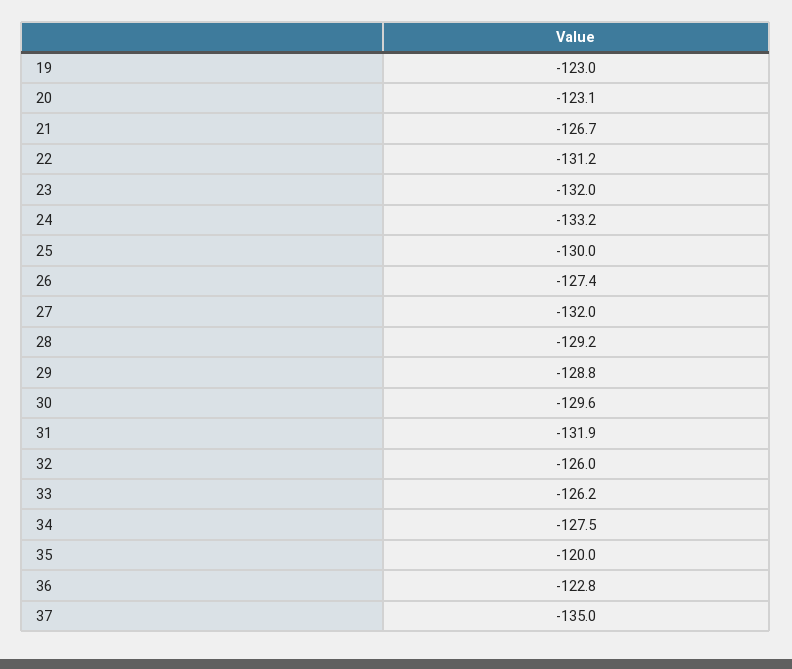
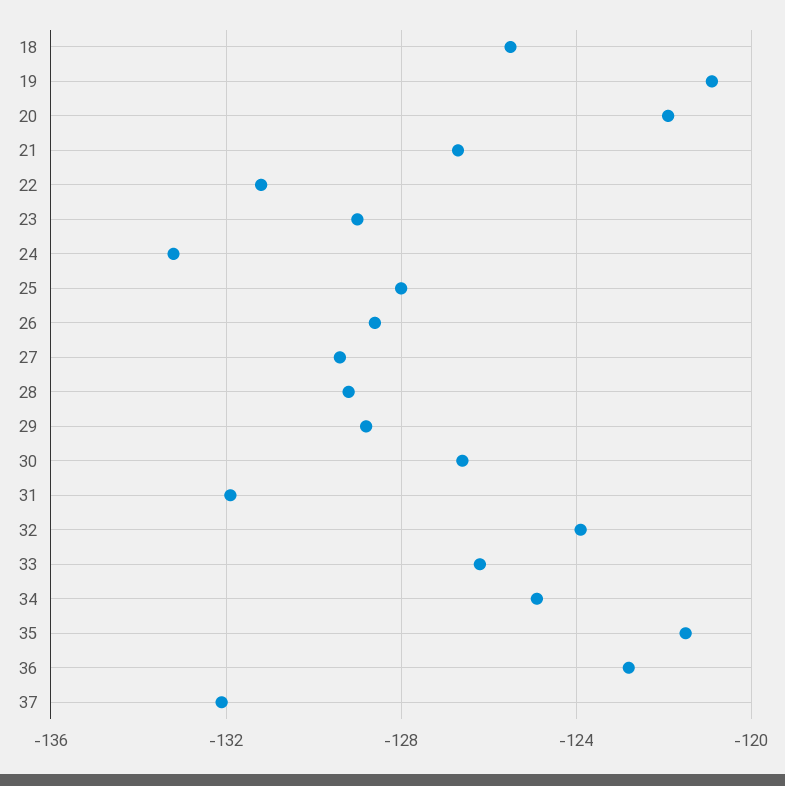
19: -123 -> -121
20: -123.1 -> -122
23: -132 -> -129
25: -130 -> -128
26: -127.4 -> -128.5
27: -132 -> -129.5
30: -129.6 -> -126.5
32: -126 -> -124
34: -127.5 -> -125
35: -120 -> -121.5
37: -135 -> -132
18: none -> -125.5

